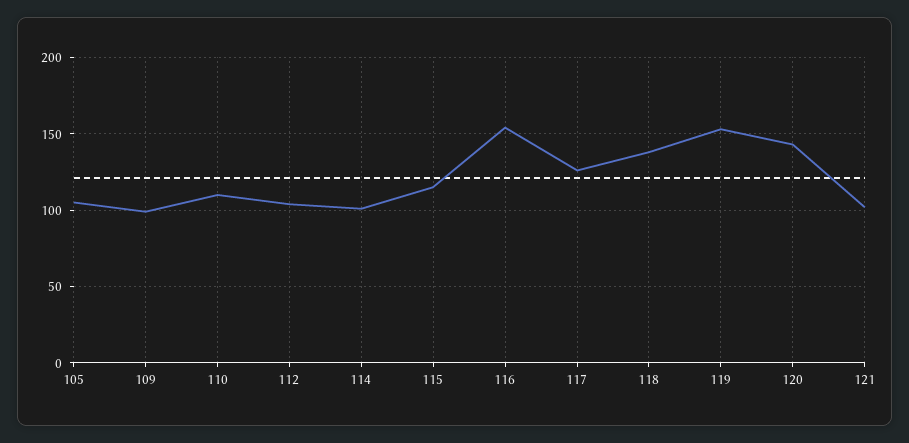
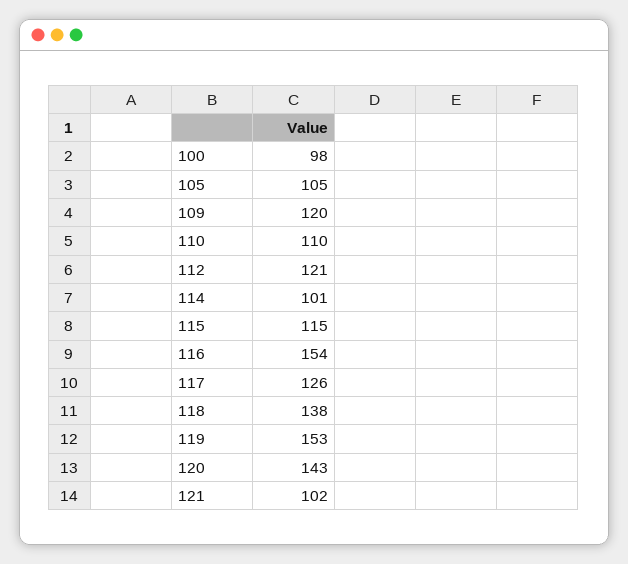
109: 100 -> 120
112: 105 -> 121
100: none -> 98

